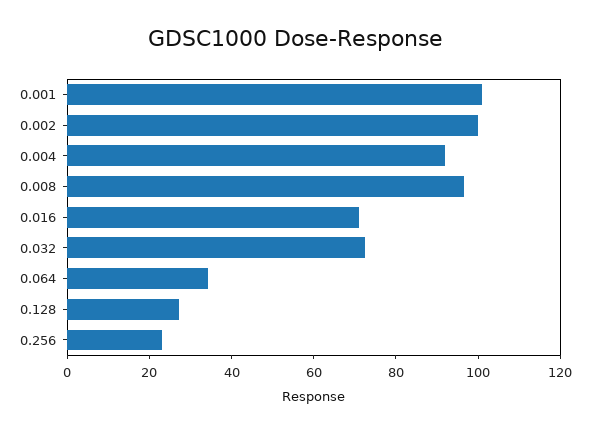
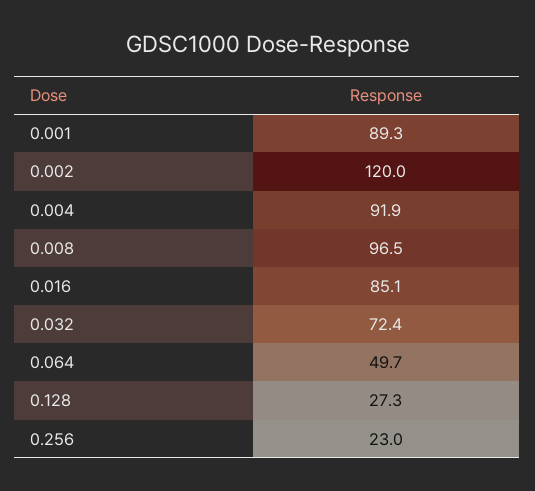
0.001: 100 -> 89.3
0.002: 100 -> 120
0.016: 70 -> 85.1
0.064: 35 -> 49.7

